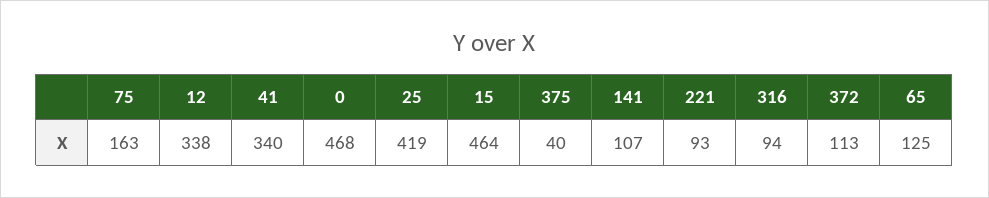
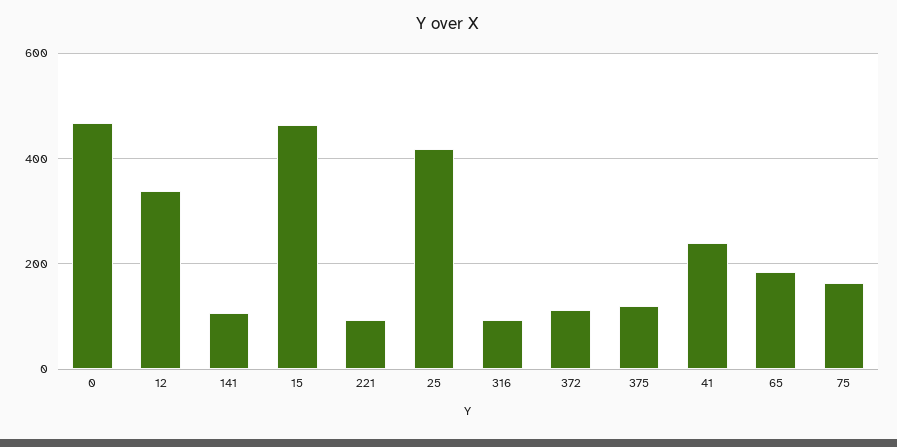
41: 340 -> 240
375: 40 -> 120
65: 125 -> 180

